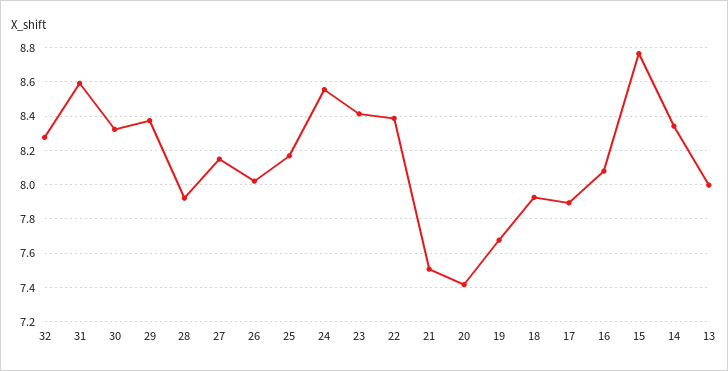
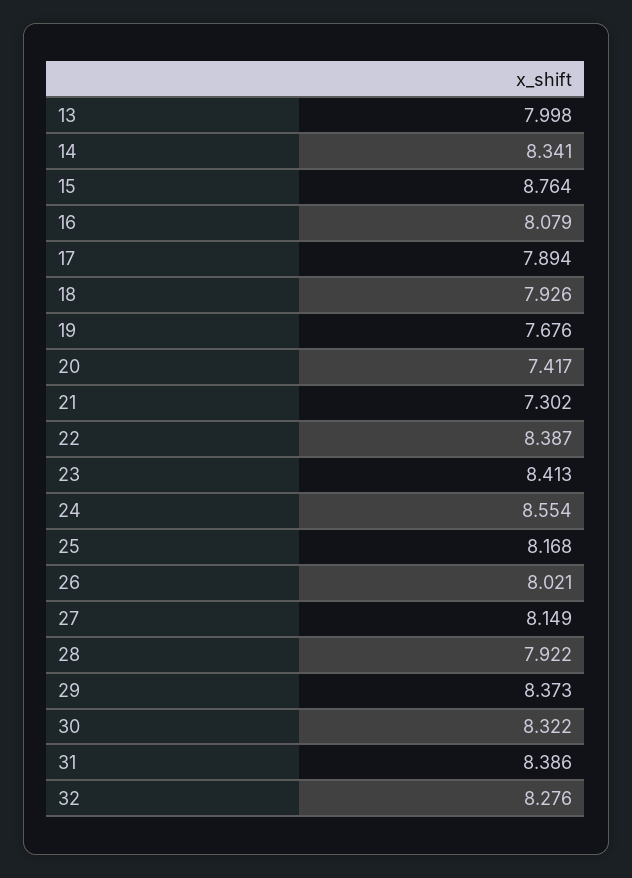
31: 8.6 -> 8.386
21: 7.5 -> 7.302

